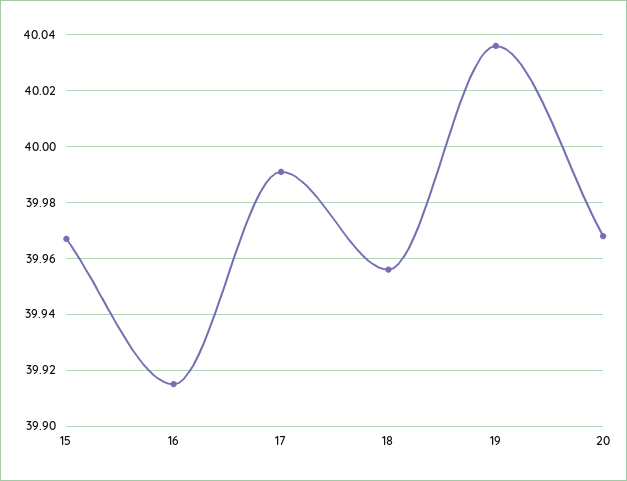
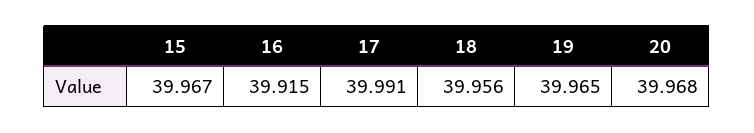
19: 40.035 -> 39.965

